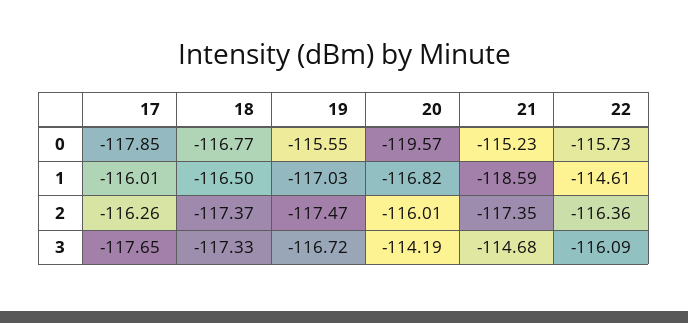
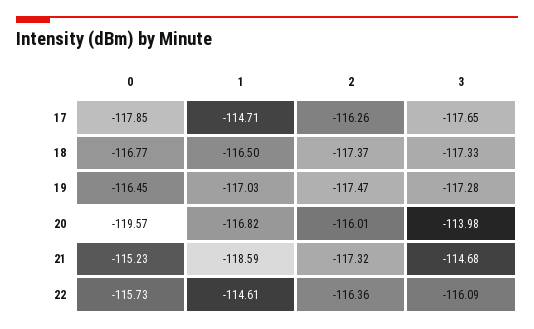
19, 0: -115.55 -> -116.45
17, 1: -116.01 -> -114.71
21, 2: -117.35 -> -117.32
19, 3: -116.72 -> -117.28
20, 3: -114.19 -> -113.98

